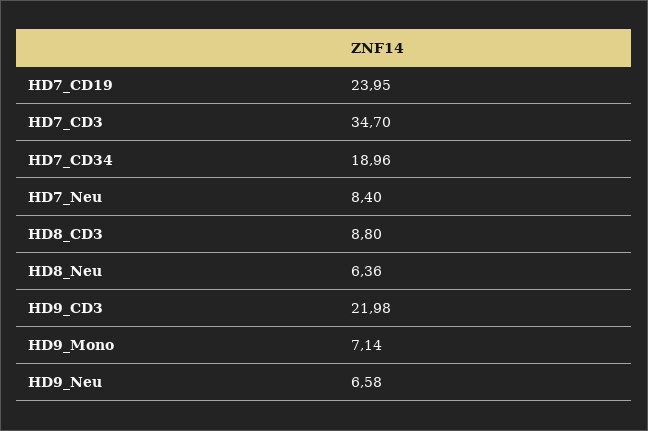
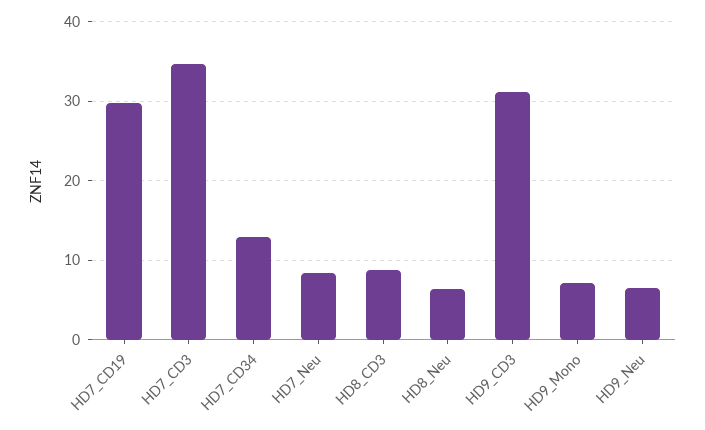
HD7_CD19: 23.95 -> 30
HD7_CD34: 18.96 -> 13
HD9_CD3: 21.98 -> 31

